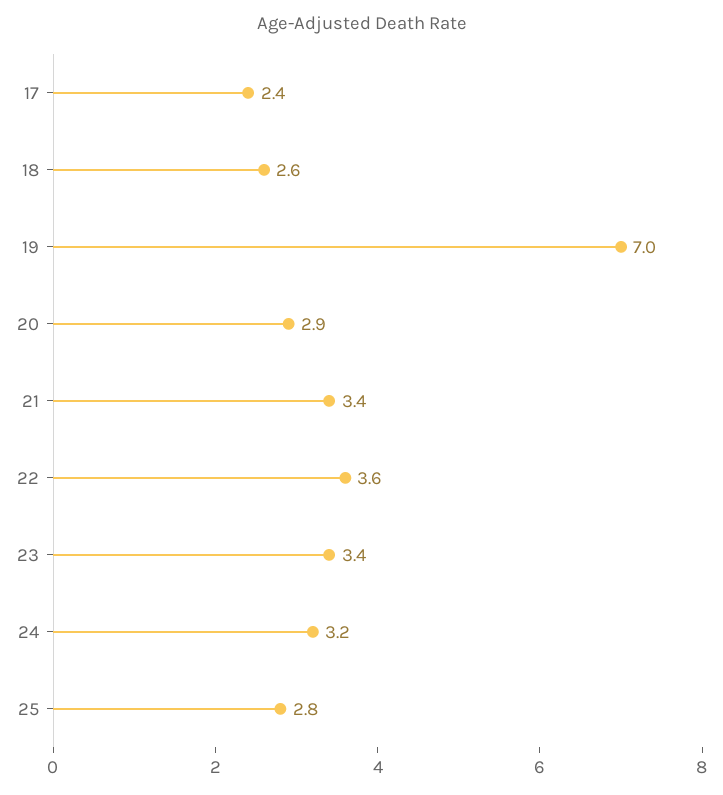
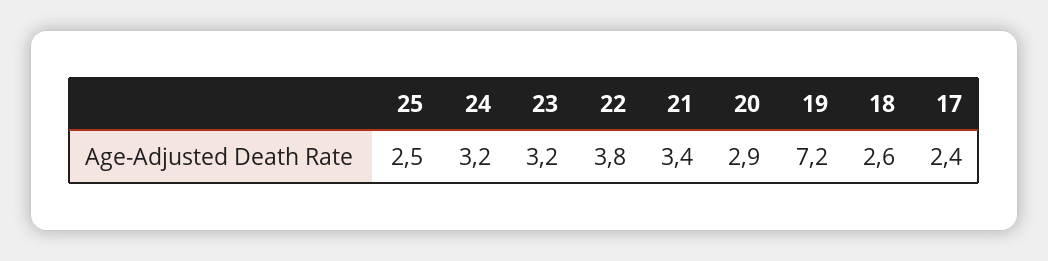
19: 7 -> 7.2
22: 3.6 -> 3.8
23: 3.4 -> 3.2
25: 2.8 -> 2.5

